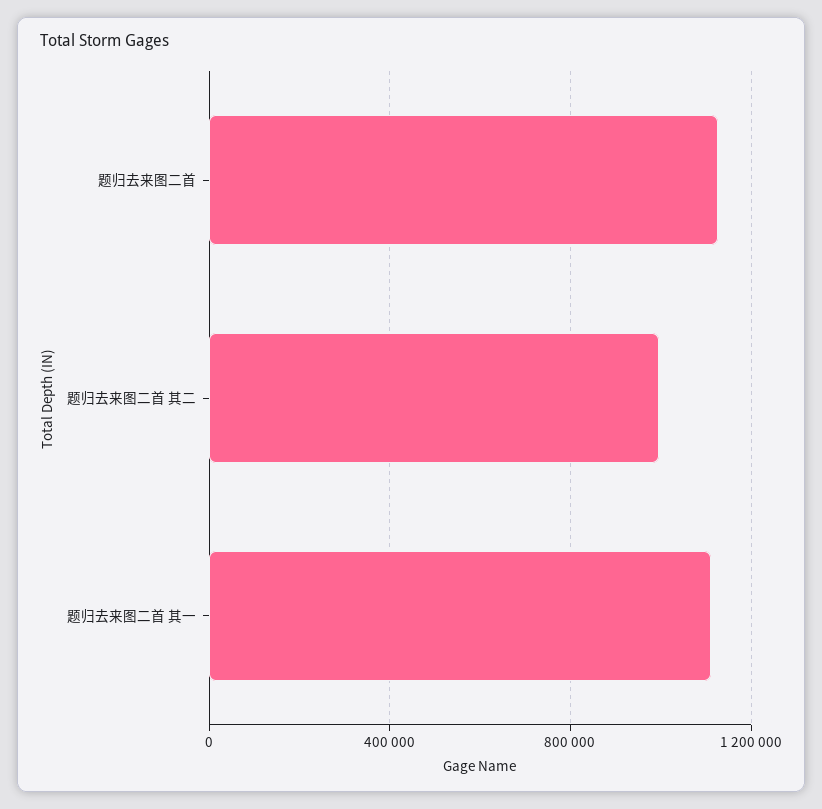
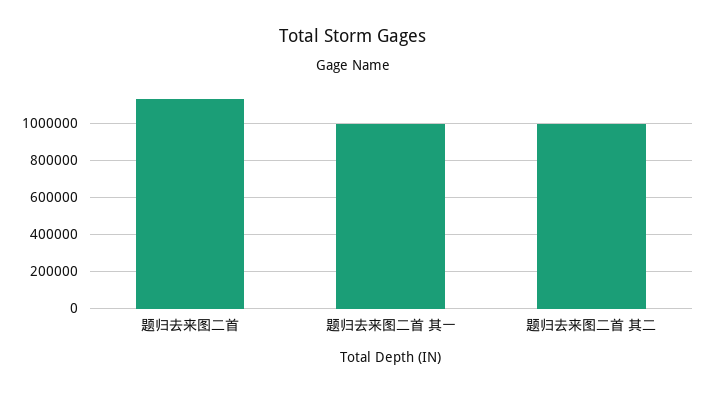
题归去来图二首 其一: 1100000 -> 1000000

